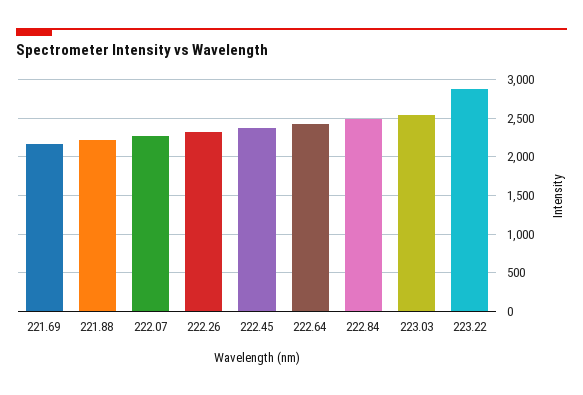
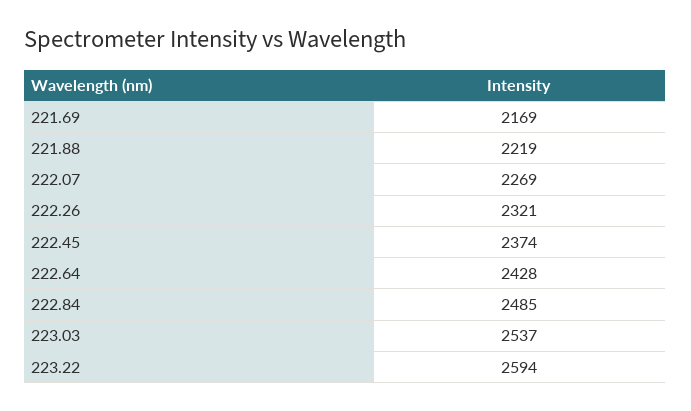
223.22: 2900 -> 2594

